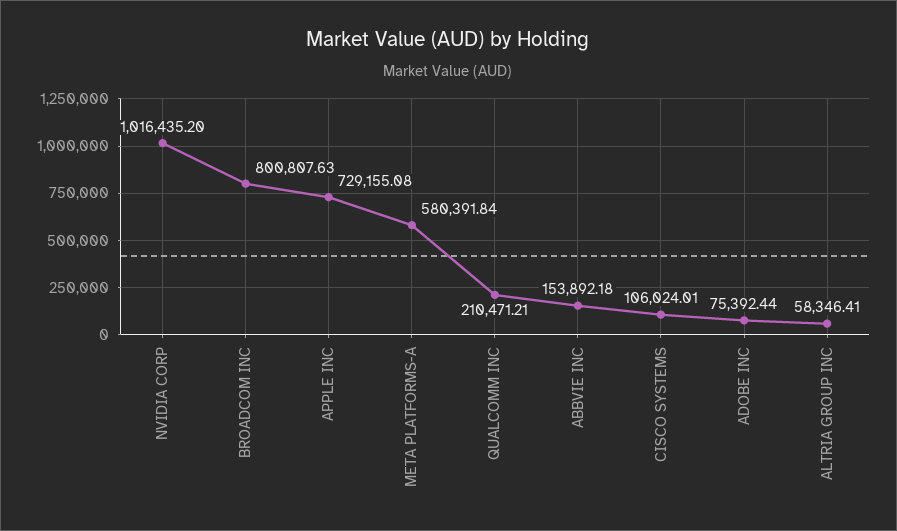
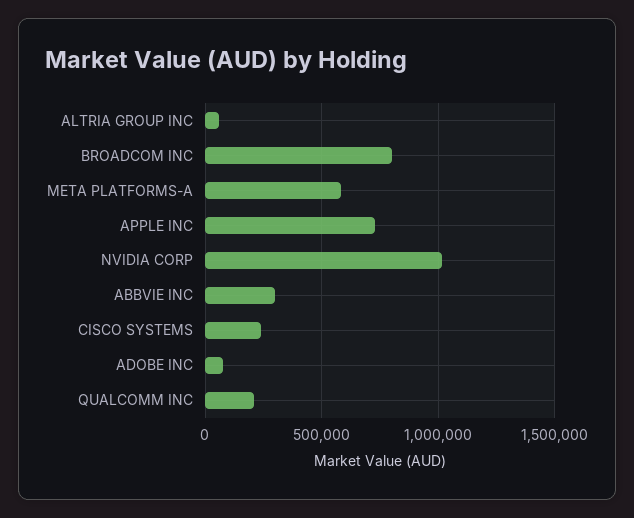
ABBVIE INC: 153892.18 -> 300000
CISCO SYSTEMS: 106024.01 -> 250000

